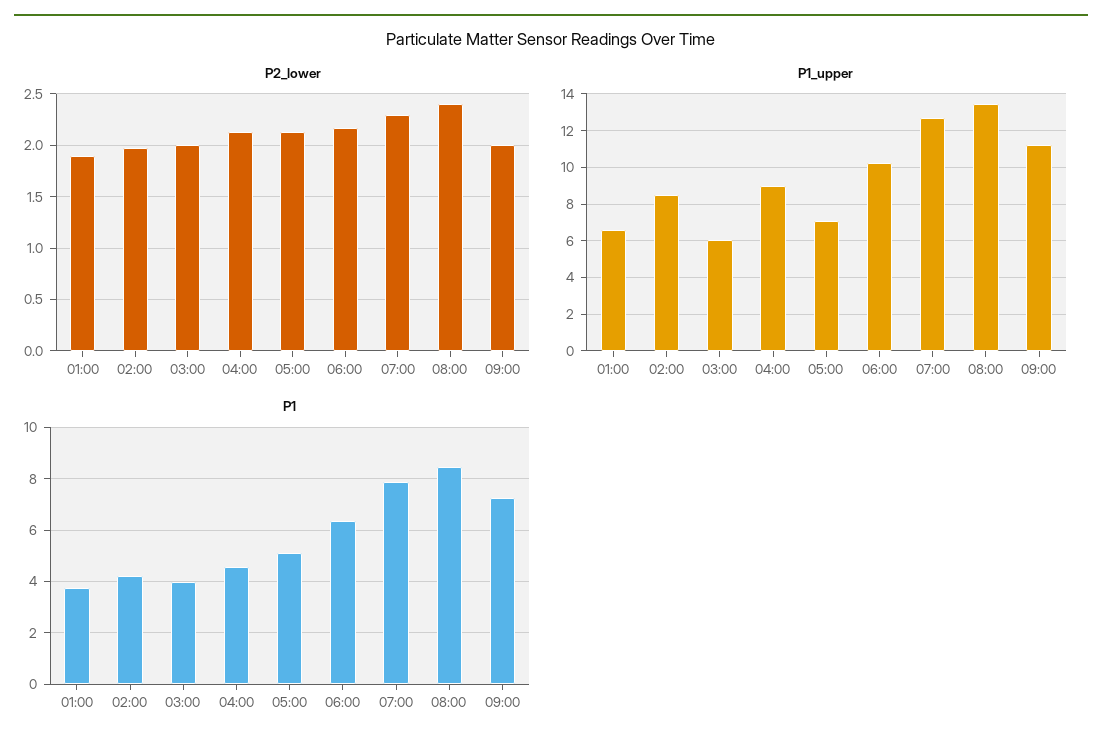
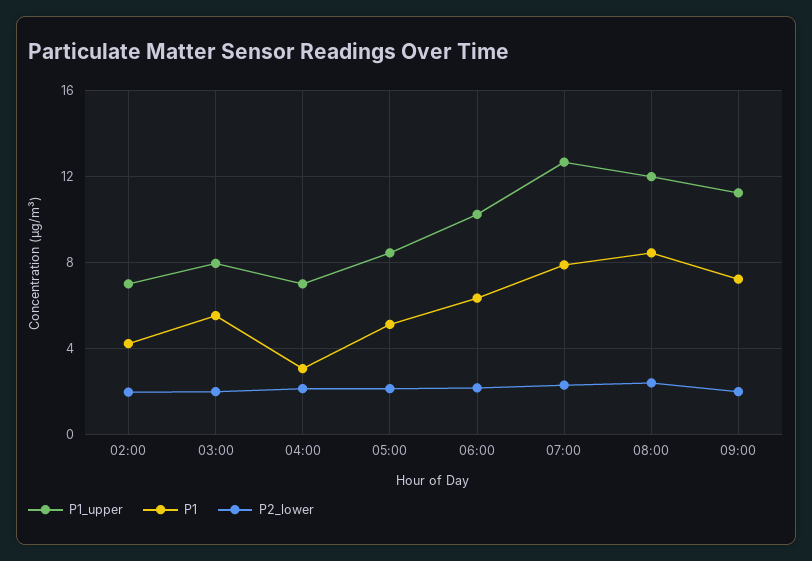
P2_lower, 01:00: 1.9 -> none
P1_upper, 01:00: 6.5 -> none
P1_upper, 02:00: 8.5 -> 7
P1_upper, 03:00: 6 -> 8
P1_upper, 04:00: 9 -> 7
P1_upper, 05:00: 7 -> 8.5
P1_upper, 08:00: 13.5 -> 12
P1, 01:00: 3.75 -> none
P1, 03:00: 4 -> 5.5
P1, 04:00: 4.5 -> 3

